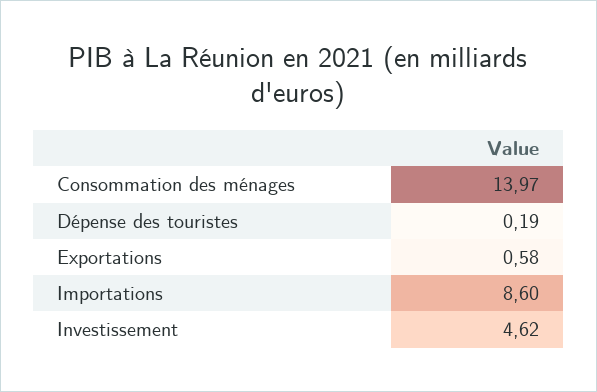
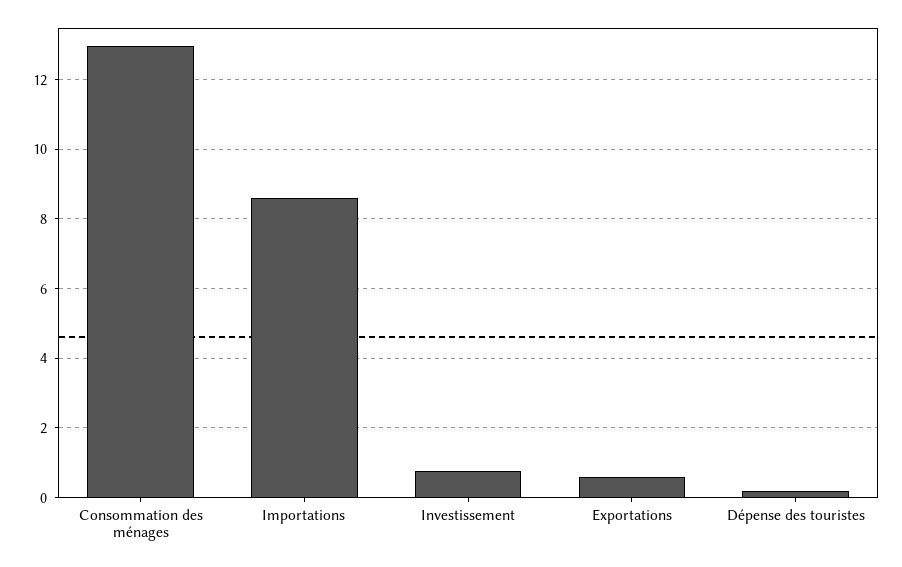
Consommation des ménages: 13.97 -> 13
Investissement: 4.62 -> 0.8

